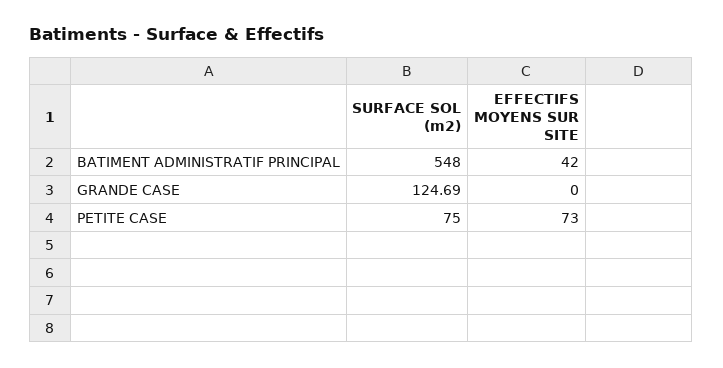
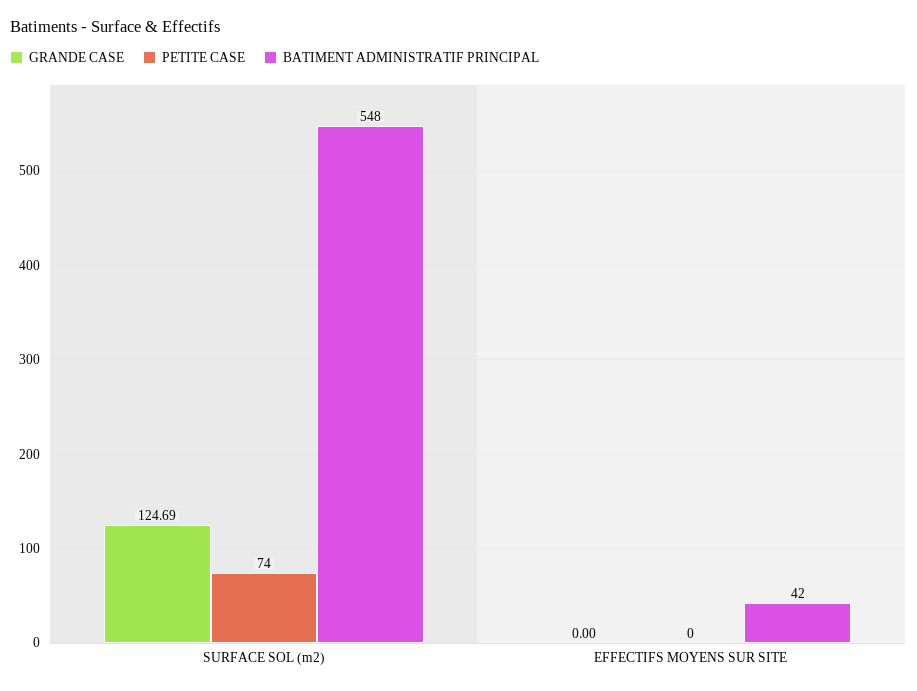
PETITE CASE, SURFACE SOL (m2): 75 -> 74
PETITE CASE, EFFECTIFS MOYENS SUR SITE: 73 -> 0

